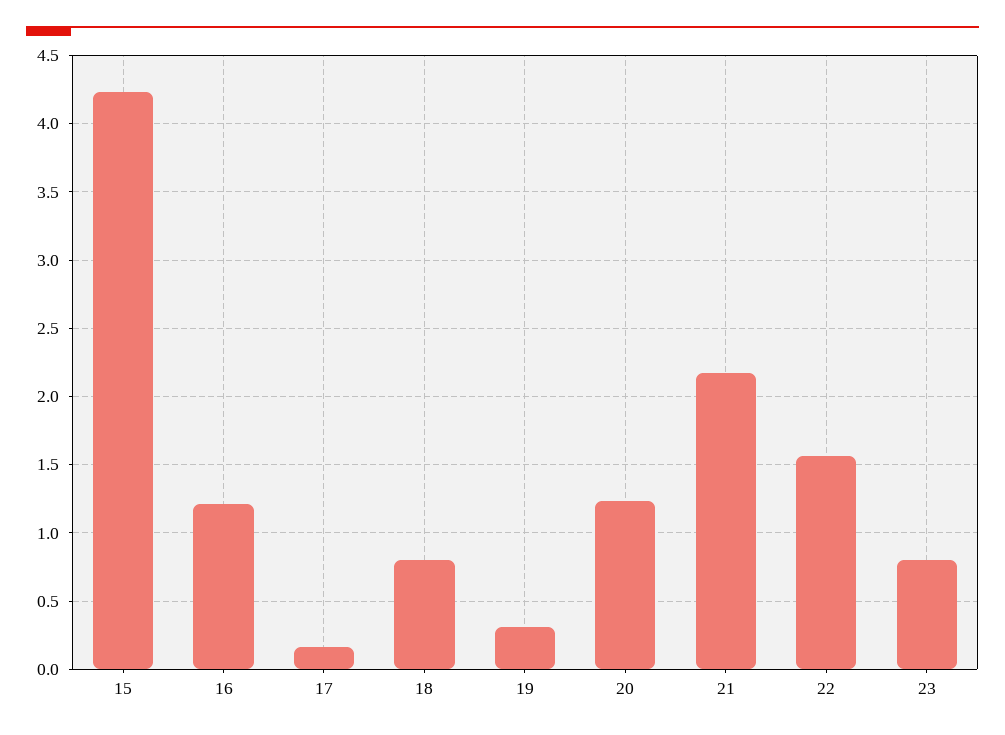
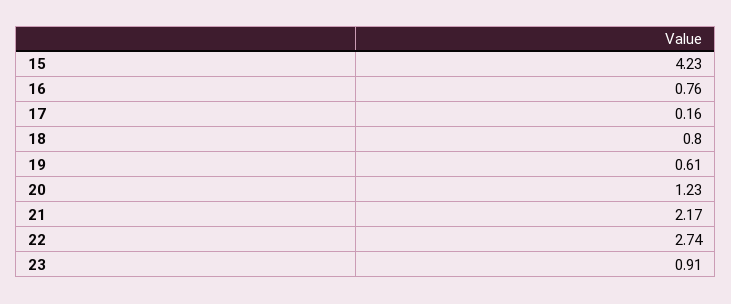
16: 1.2 -> 0.76
19: 0.3 -> 0.61
22: 1.55 -> 2.74
23: 0.8 -> 0.91

